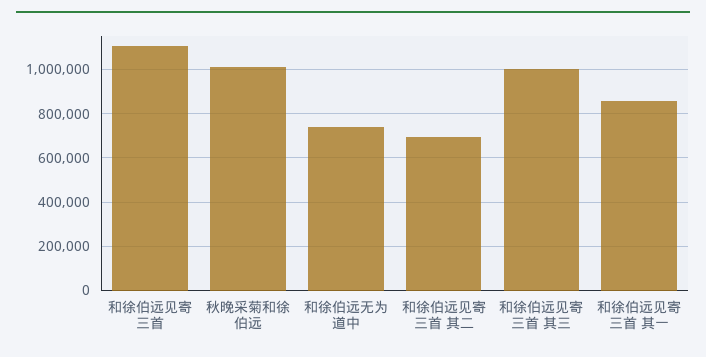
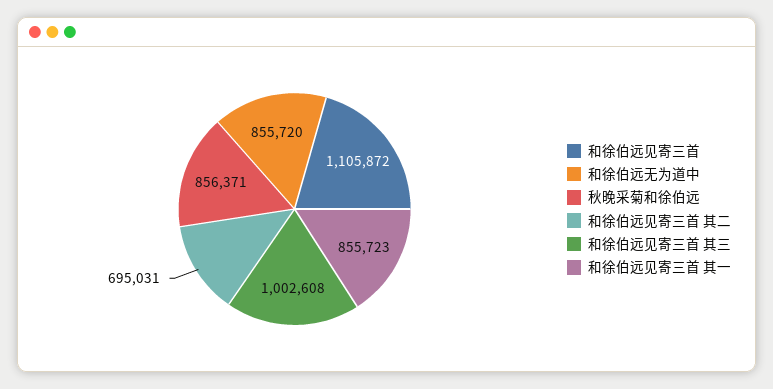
秋晚采菊和徐伯远: 1000000 -> 856371
和徐伯远无为道中: 750000 -> 855720

